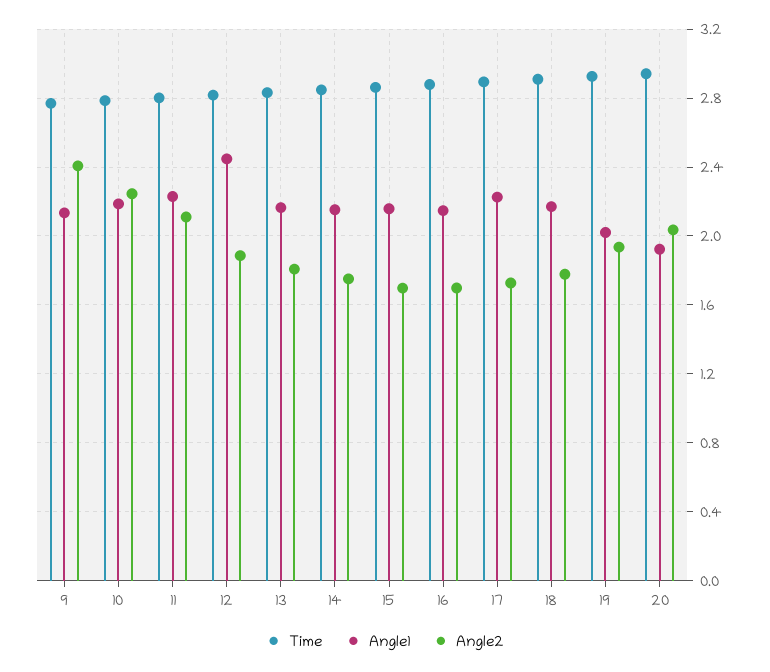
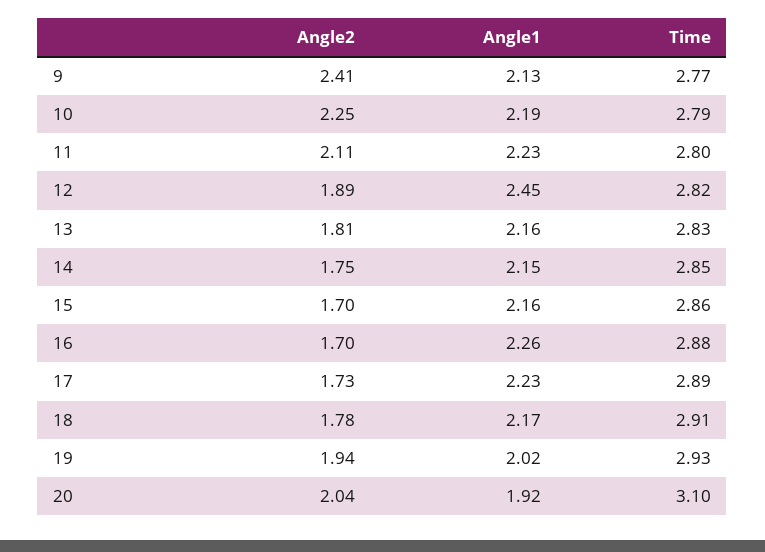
Angle1, 16: 2.15 -> 2.26
Time, 20: 2.95 -> 3.1

